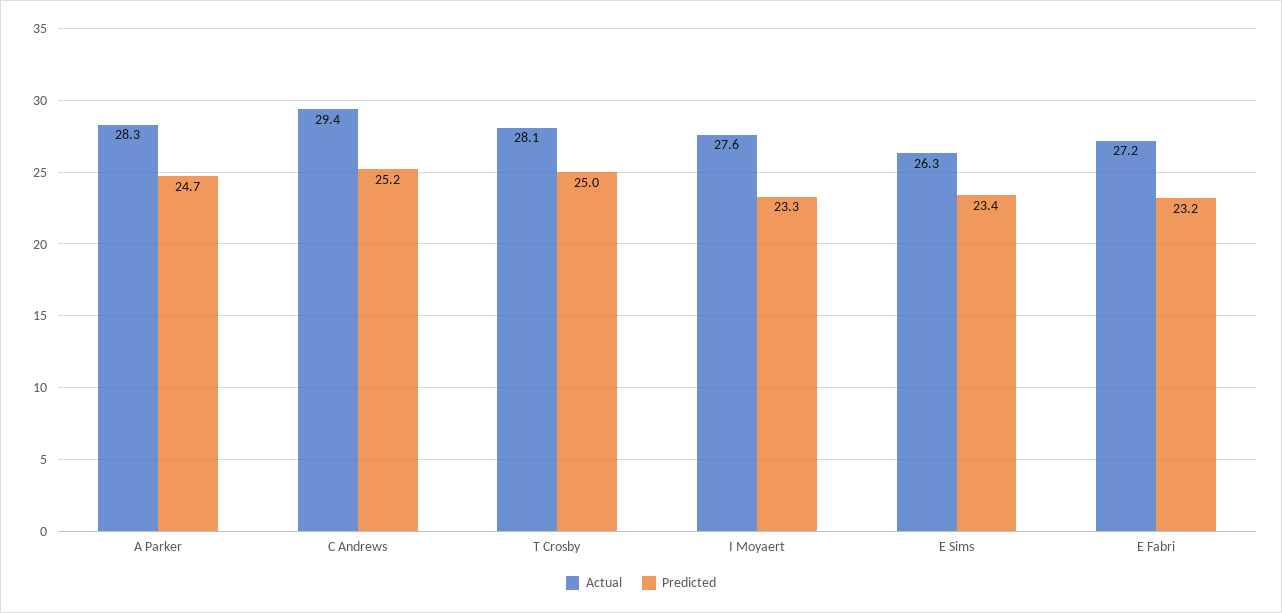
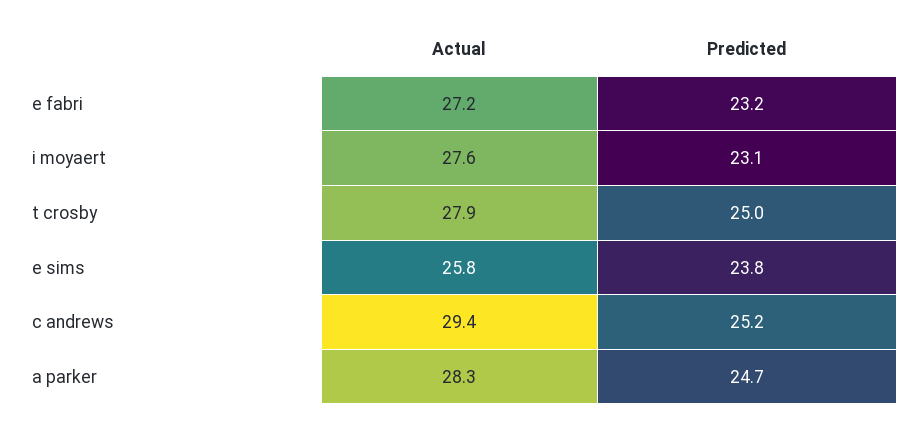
Actual, T Crosby: 28.1 -> 27.9
Predicted, I Moyaert: 23.3 -> 23.1
Actual, E Sims: 26.3 -> 25.8
Predicted, E Sims: 23.4 -> 23.8

